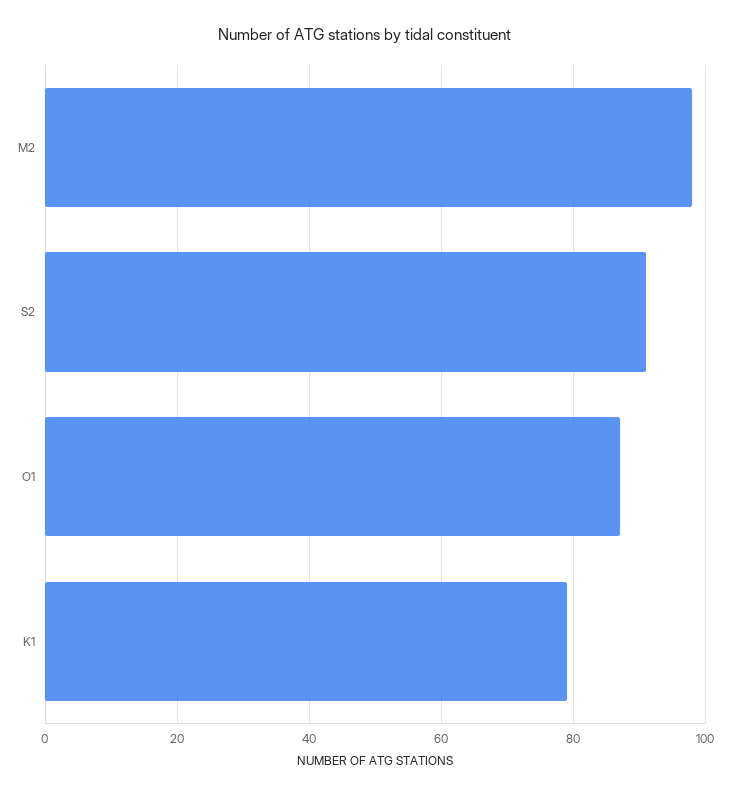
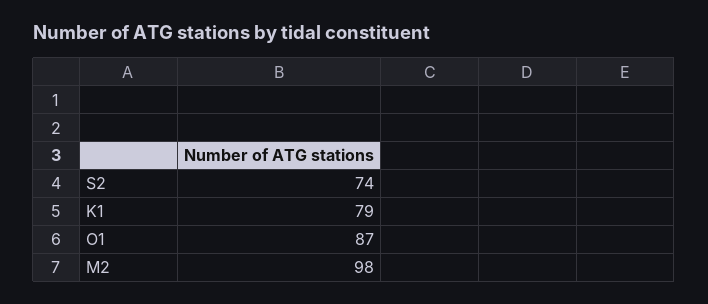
S2: 90 -> 74

